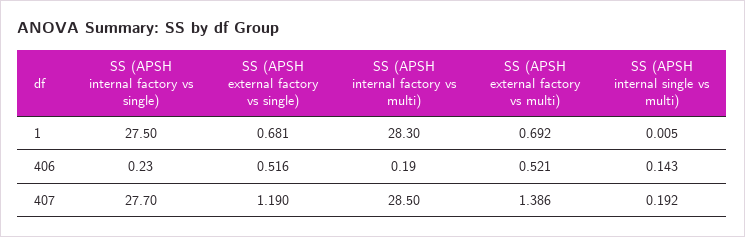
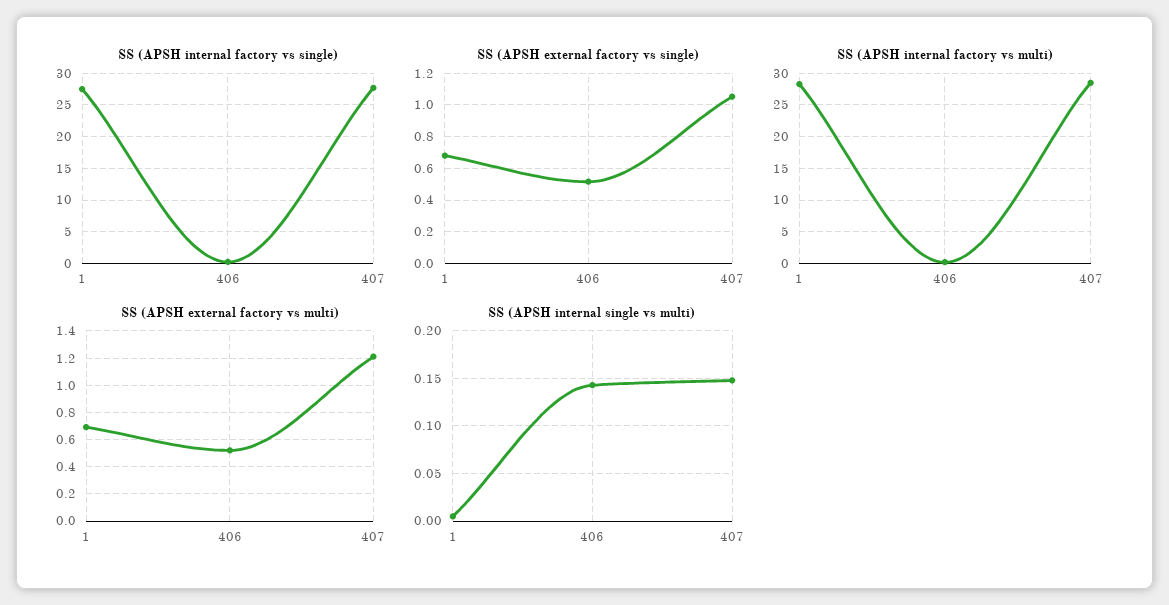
SS (APSH external factory vs single), 407: 1.19 -> 1.05
SS (APSH external factory vs multi), 407: 1.386 -> 1.2
SS (APSH internal single vs multi), 407: 0.192 -> 0.15

